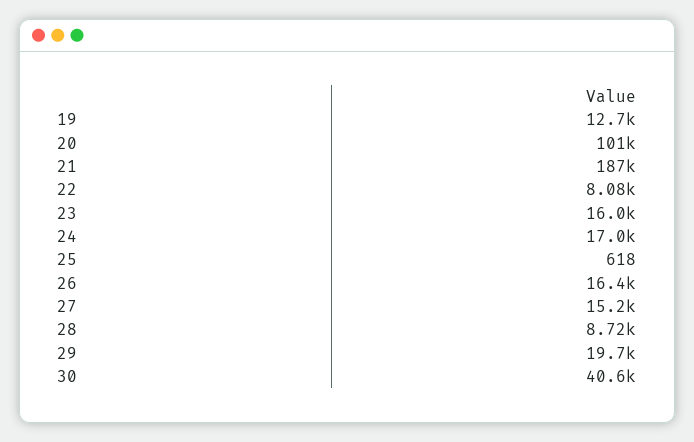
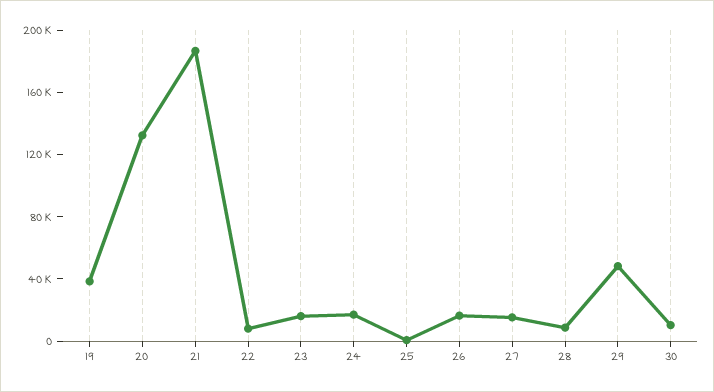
19: 12700 -> 40000
20: 101000 -> 130000
29: 19700 -> 50000
30: 40600 -> 10000

